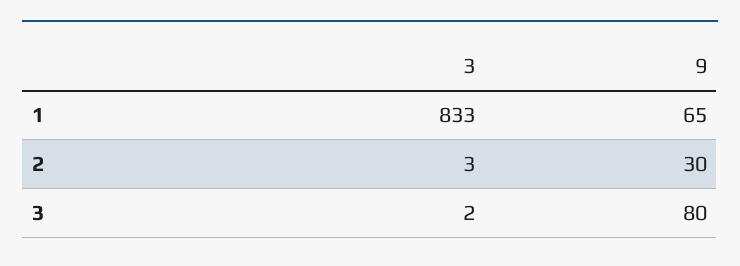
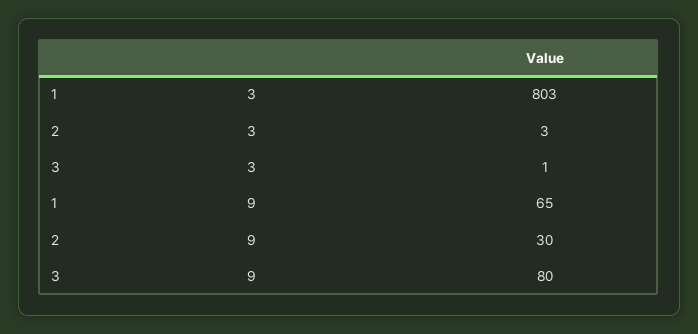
3, 1: 833 -> 803
3, 3: 2 -> 1

